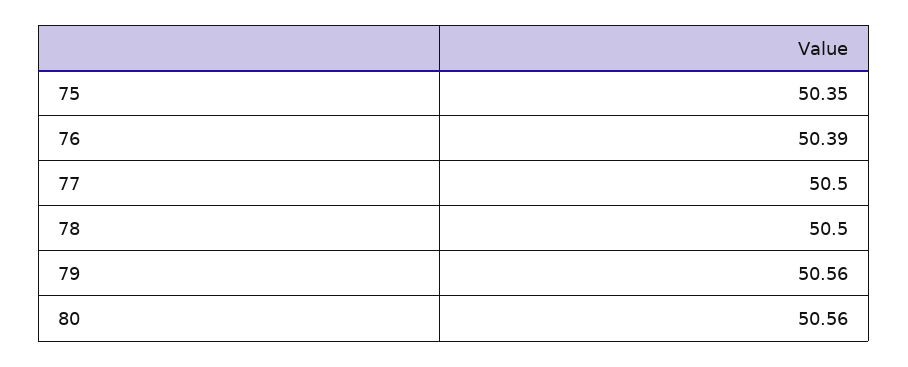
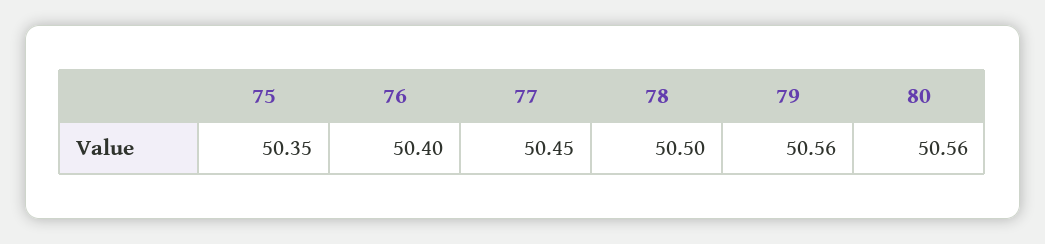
76: 50.39 -> 50.4
77: 50.5 -> 50.45

